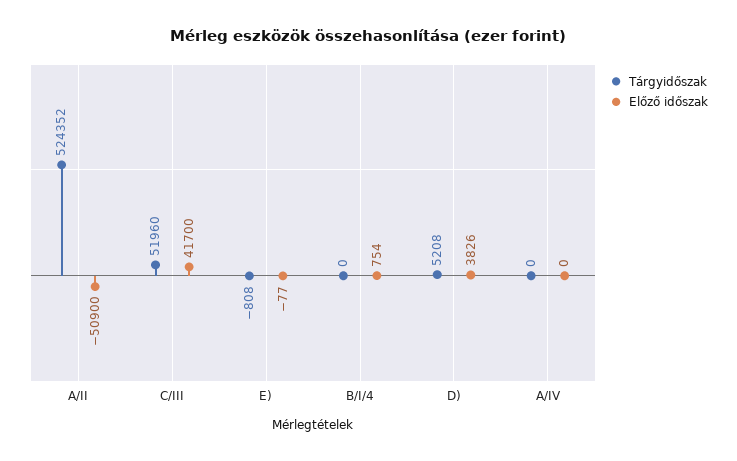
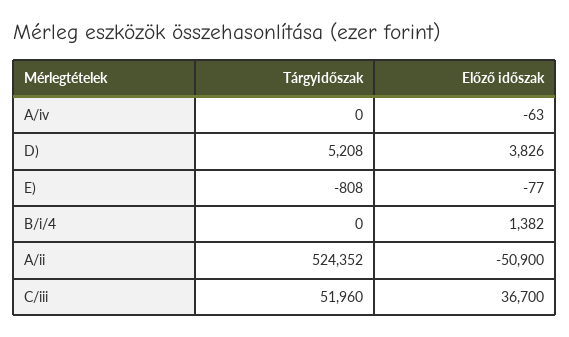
Előző időszak, C/III: 41700 -> 36700
Előző időszak, B/I/4: 754 -> 1382
Előző időszak, A/IV: 0 -> -63

